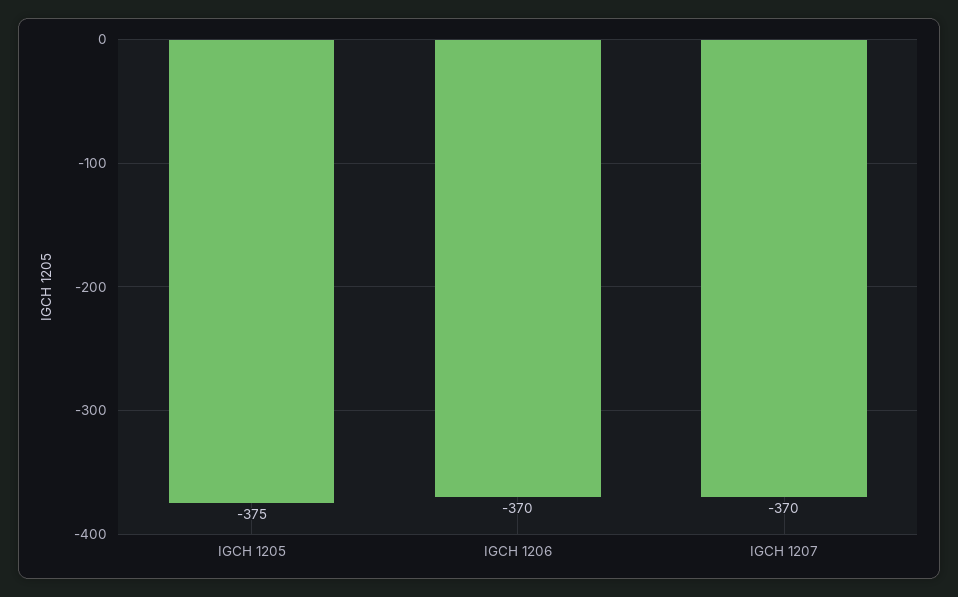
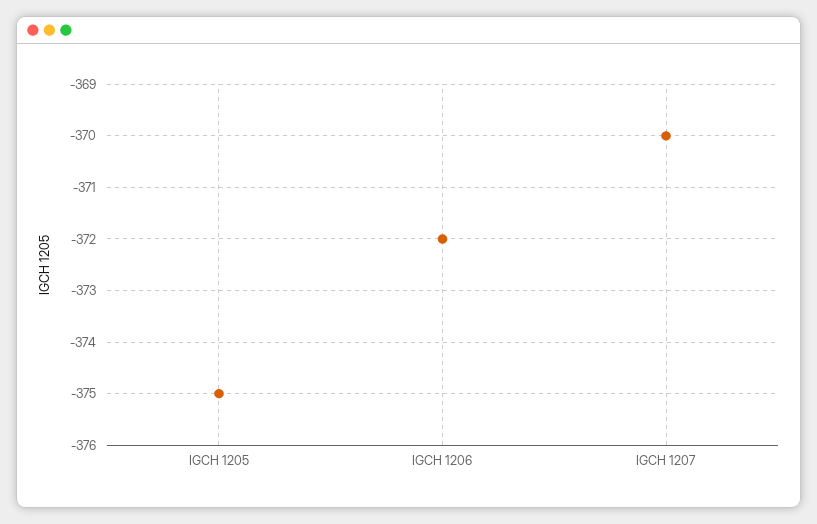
IGCH 1206: -370 -> -372

